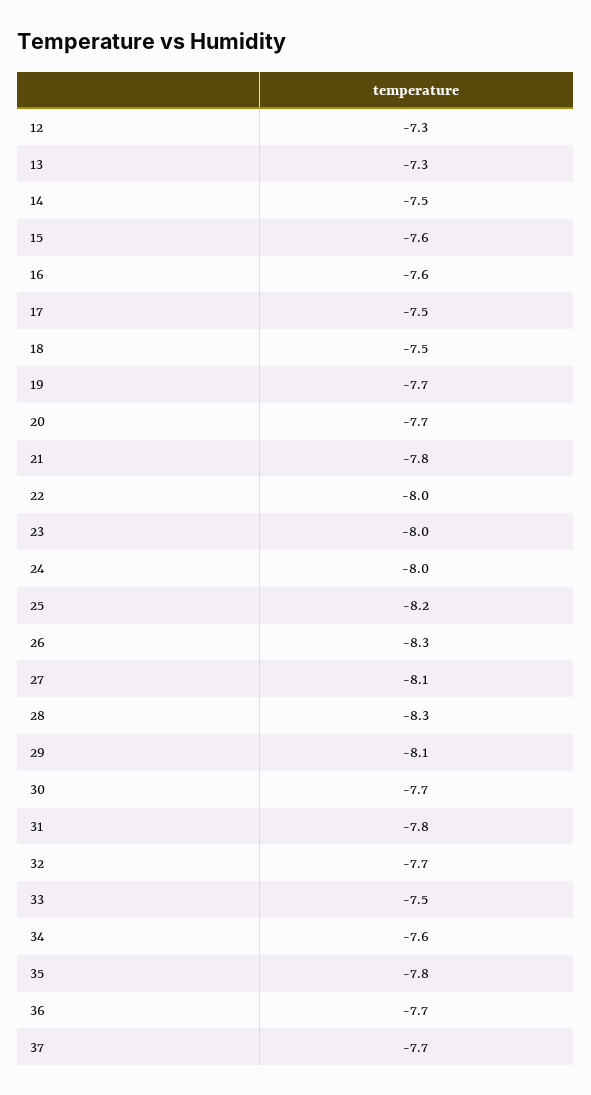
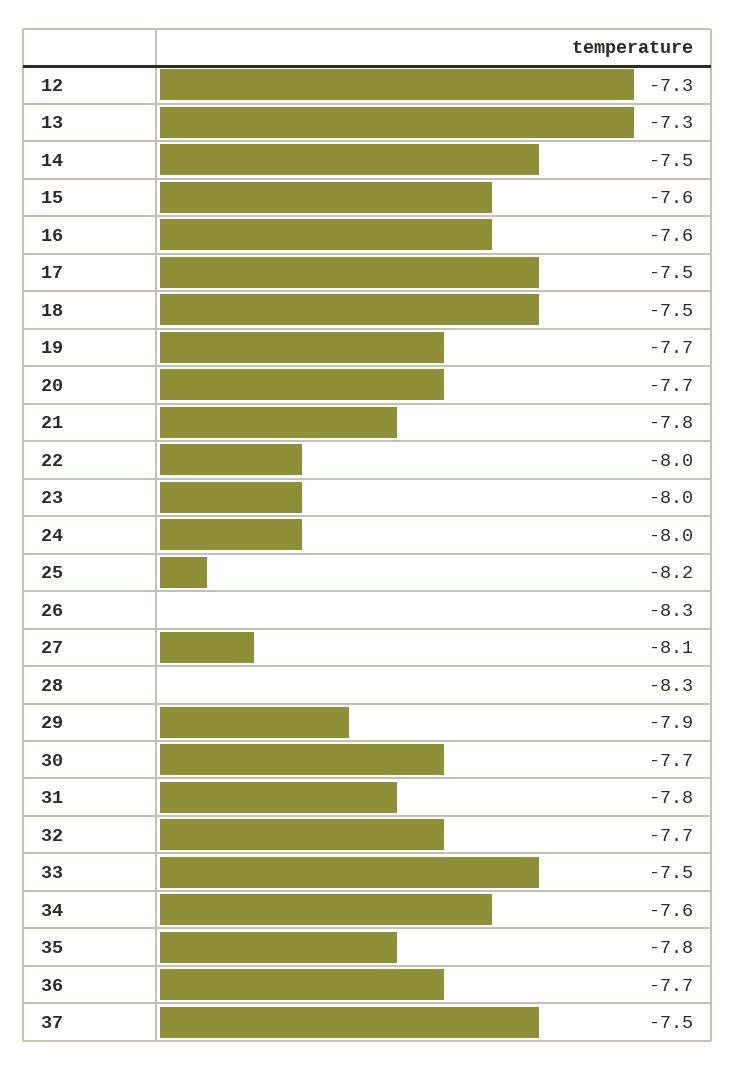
29: -8.1 -> -7.9
37: -7.7 -> -7.5

